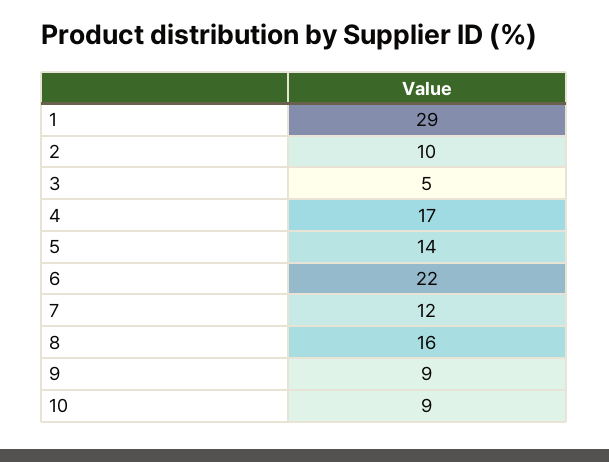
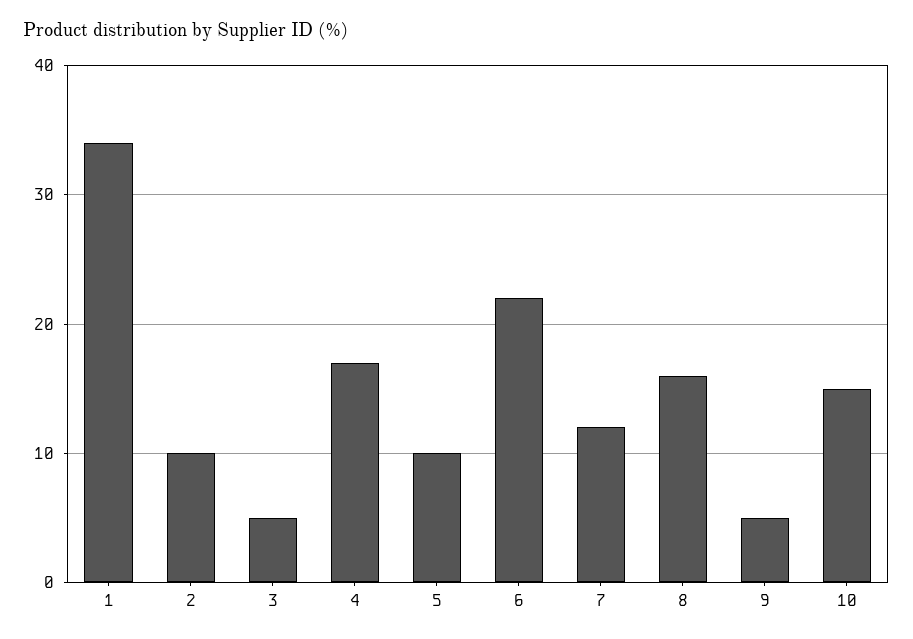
1: 29 -> 34
5: 14 -> 10
9: 9 -> 5
10: 9 -> 15

